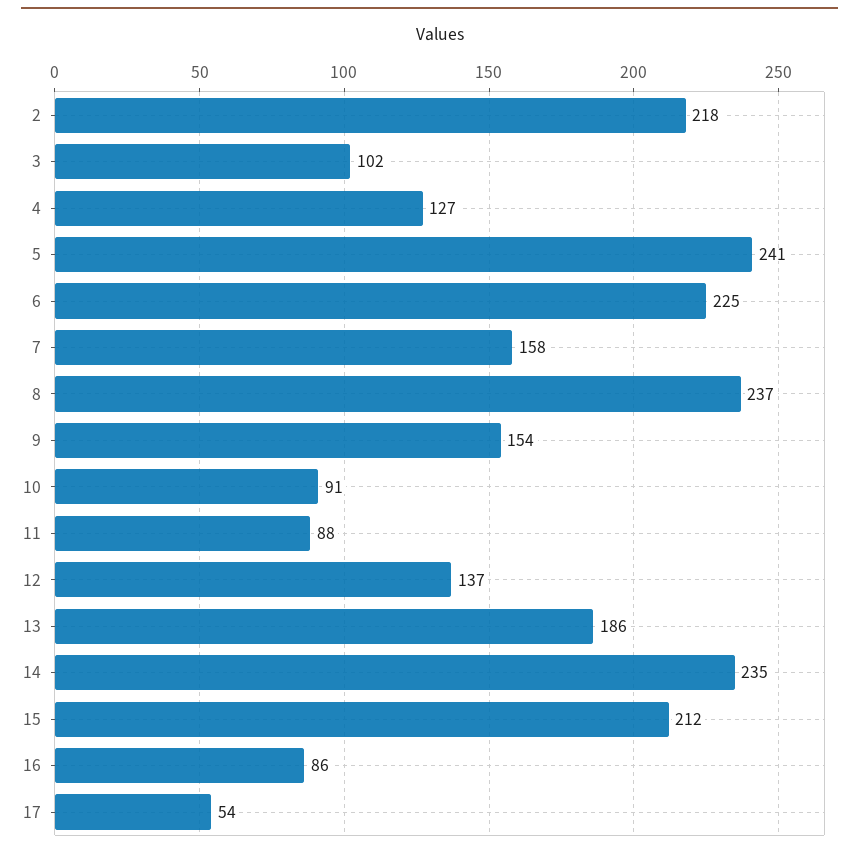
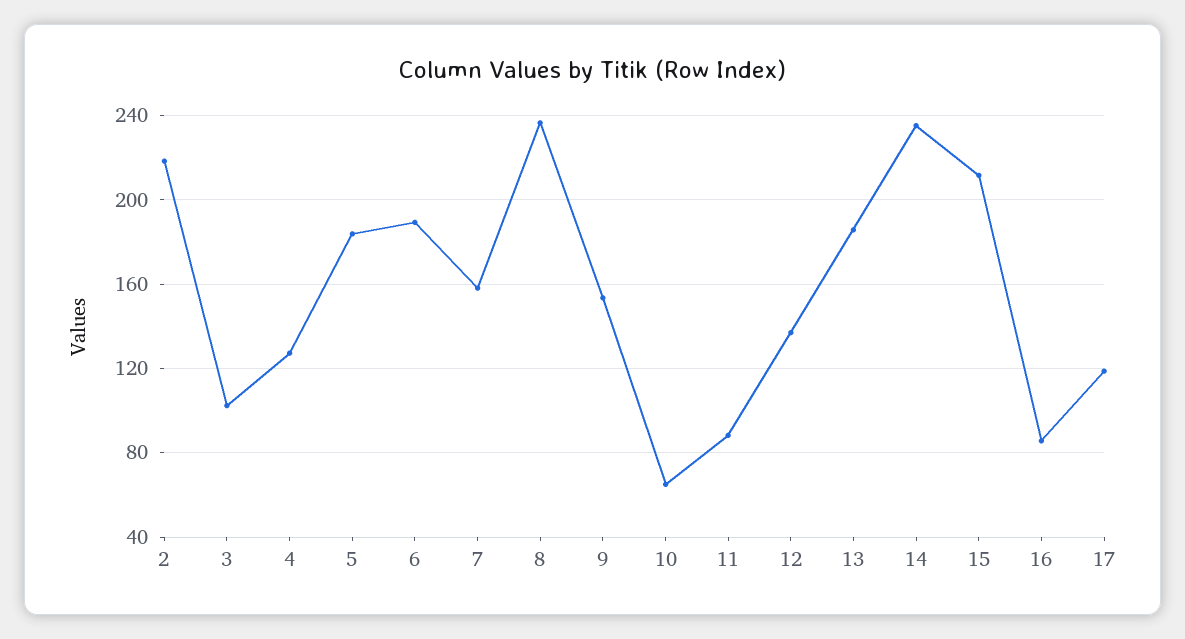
5: 241 -> 185
6: 225 -> 190
10: 91 -> 65
17: 54 -> 120

